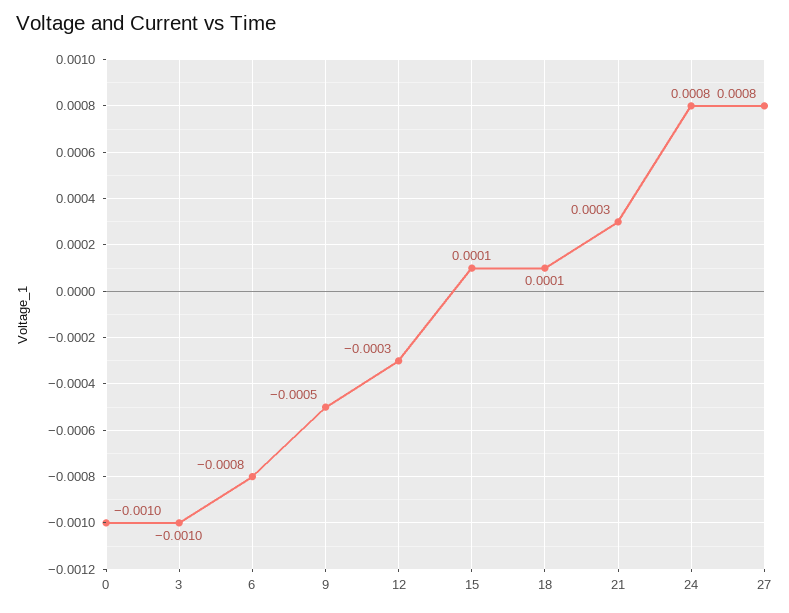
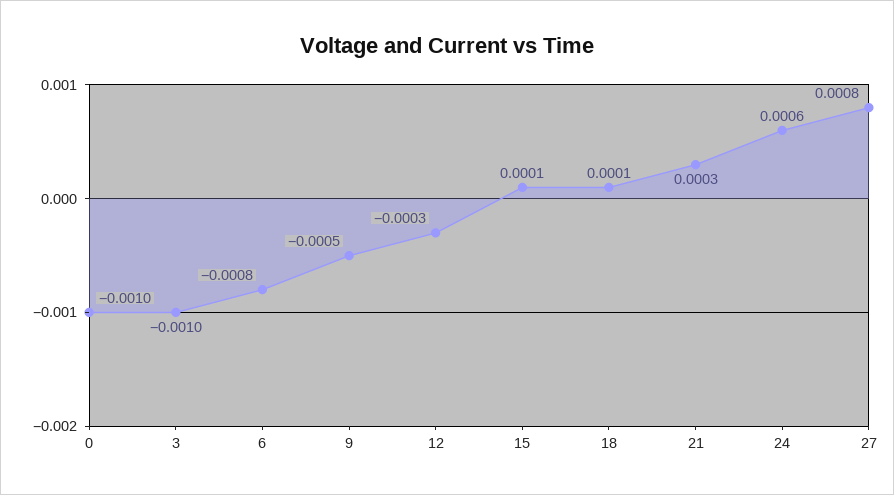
24: 0.0008 -> 0.0006

